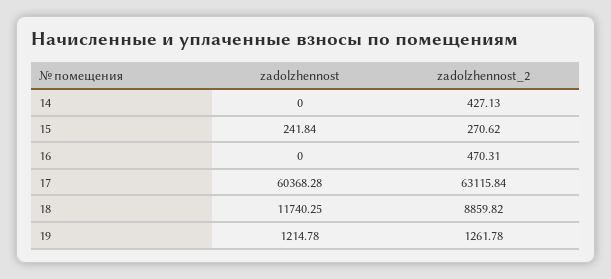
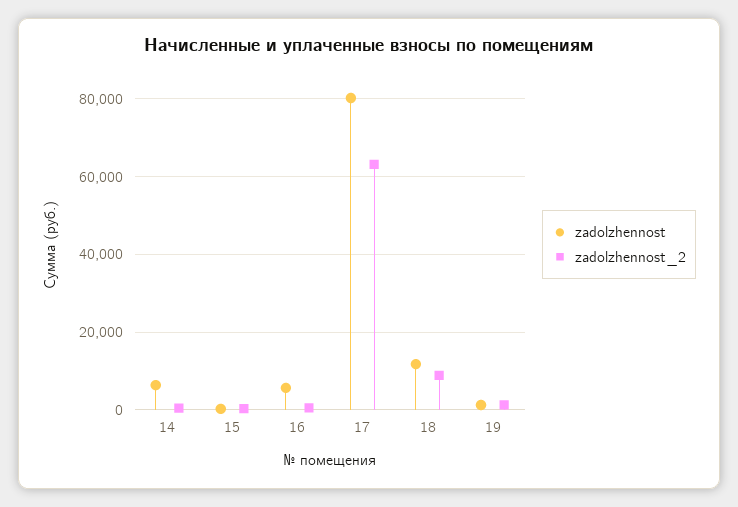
zadolzhennost, 14: 0 -> 6000
zadolzhennost, 16: 0 -> 6000
zadolzhennost, 17: 60368.28 -> 80000

